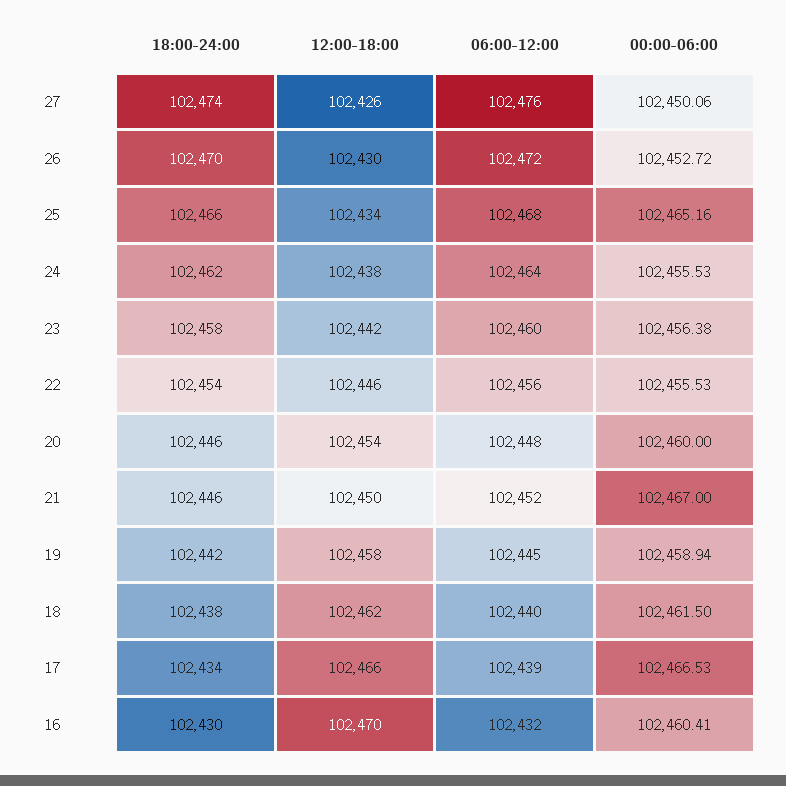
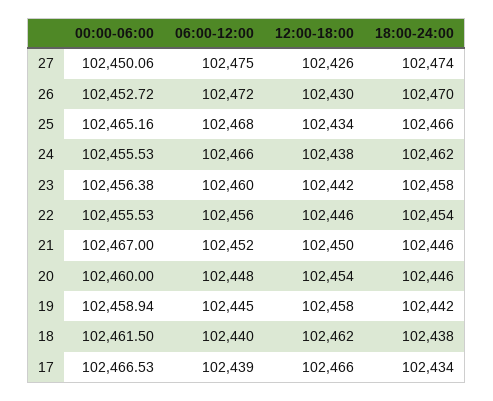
06:00-12:00, 27: 102476 -> 102475
06:00-12:00, 24: 102464 -> 102466
18:00-24:00, 16: 102430 -> none
12:00-18:00, 16: 102470 -> none
06:00-12:00, 16: 102432 -> none
00:00-06:00, 16: 102460.41 -> none

